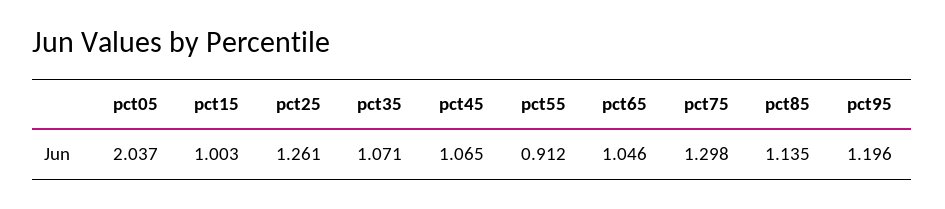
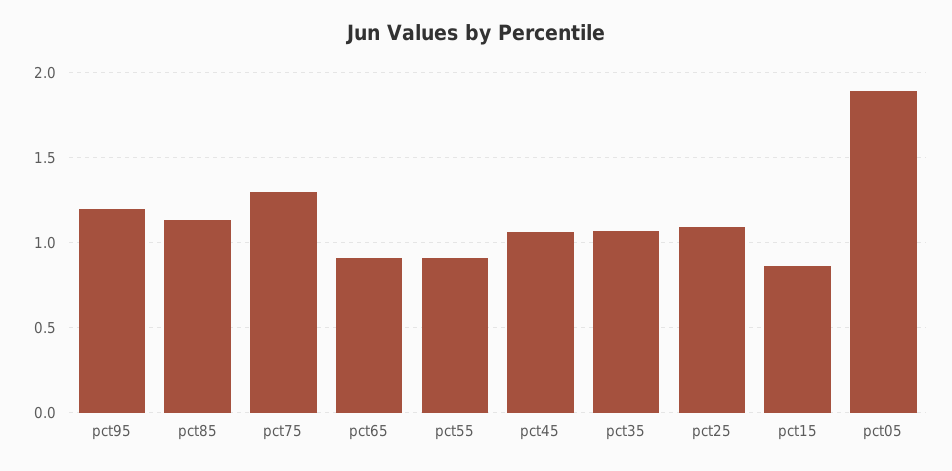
pct05: 2.037 -> 1.9
pct15: 1.003 -> 0.85
pct25: 1.261 -> 1.1
pct65: 1.046 -> 0.9

